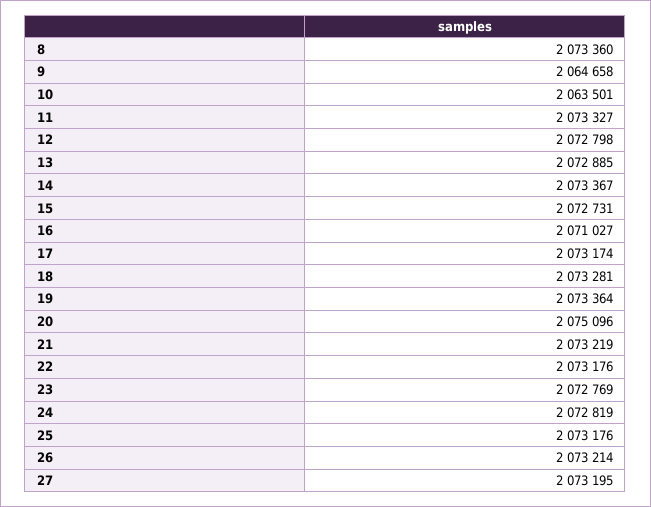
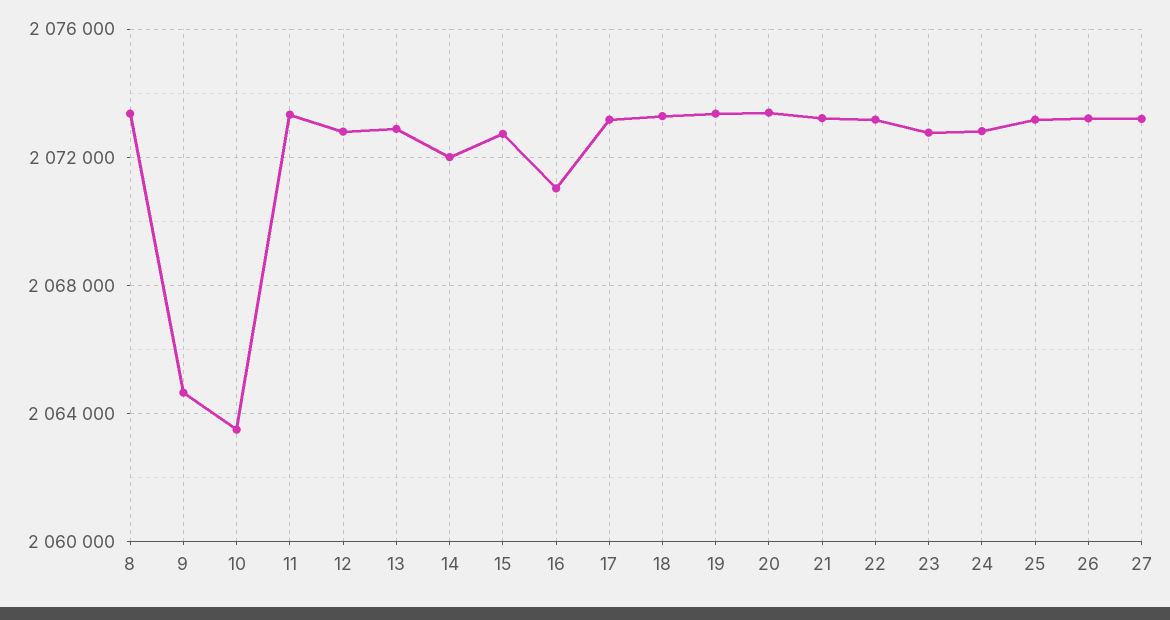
14: 2073367 -> 2072000
20: 2075096 -> 2073500

